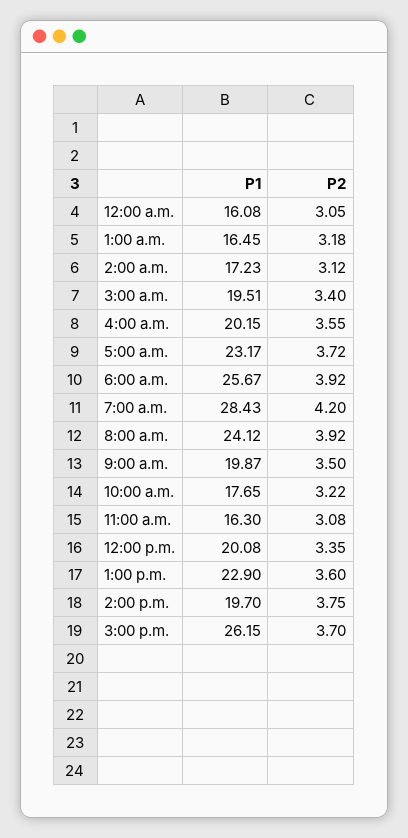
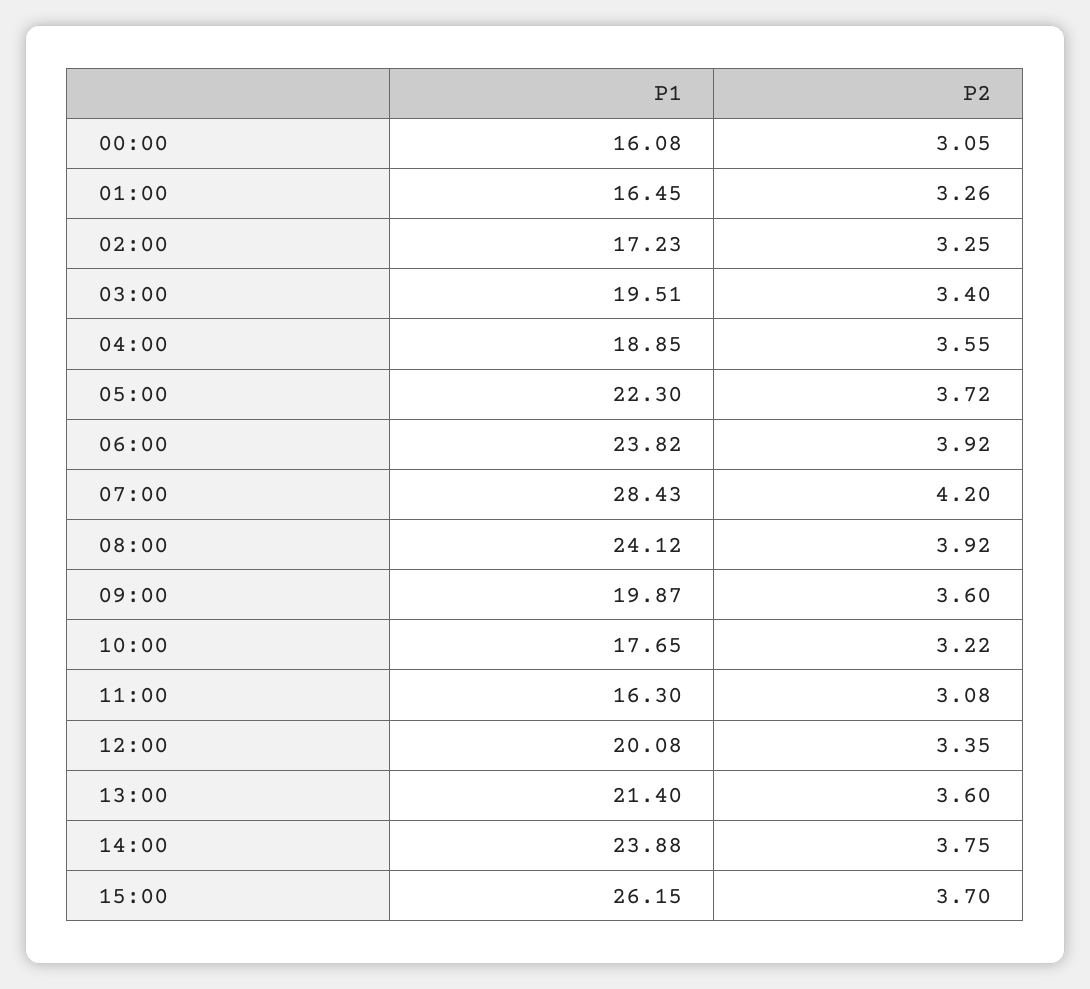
P2, 1:00 a.m.: 3.18 -> 3.26
P2, 2:00 a.m.: 3.12 -> 3.25
P1, 4:00 a.m.: 20.15 -> 18.85
P1, 5:00 a.m.: 23.17 -> 22.3
P1, 6:00 a.m.: 25.67 -> 23.82
P2, 9:00 a.m.: 3.5 -> 3.6
P1, 1:00 p.m.: 22.9 -> 21.4
P1, 2:00 p.m.: 19.7 -> 23.88

